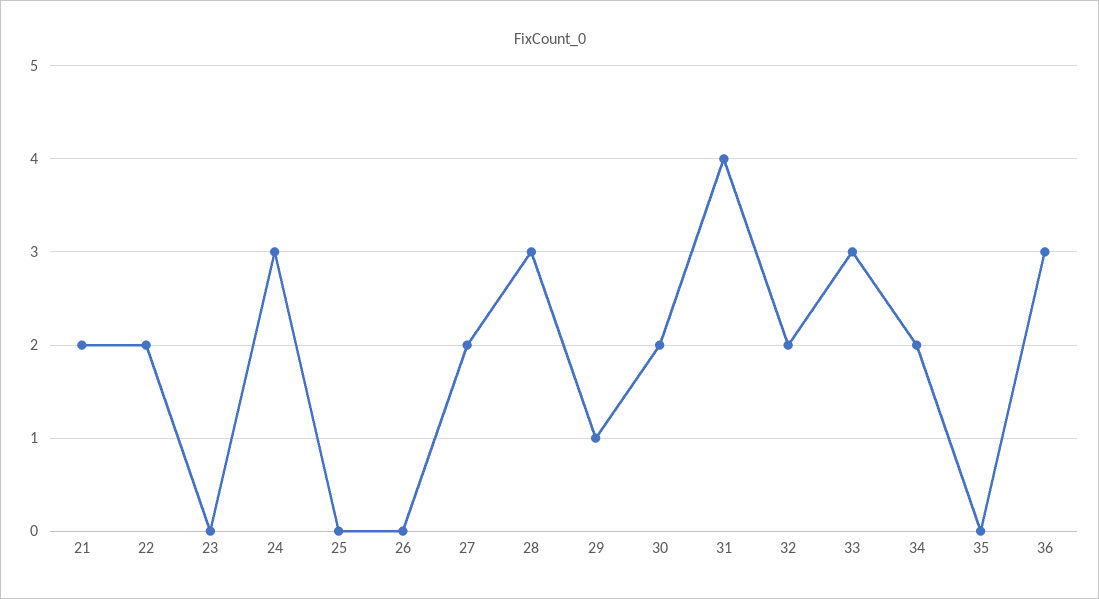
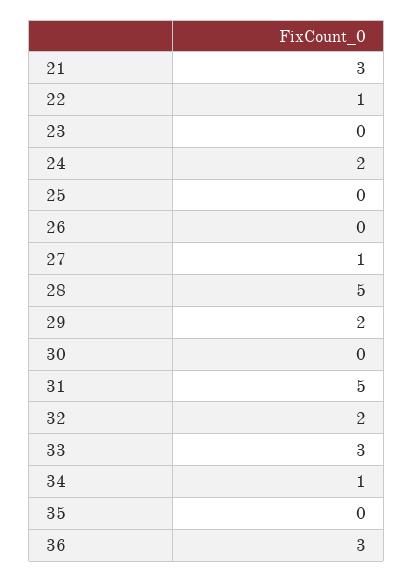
21: 2 -> 3
22: 2 -> 1
24: 3 -> 2
27: 2 -> 1
28: 3 -> 5
29: 1 -> 2
30: 2 -> 0
31: 4 -> 5
34: 2 -> 1

